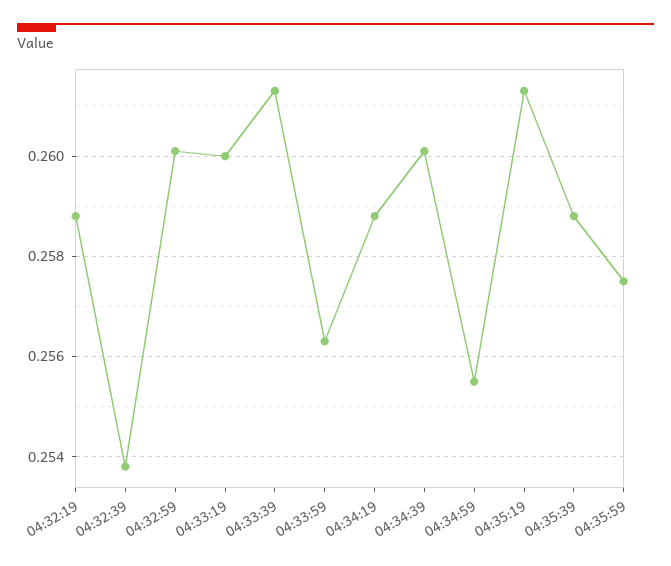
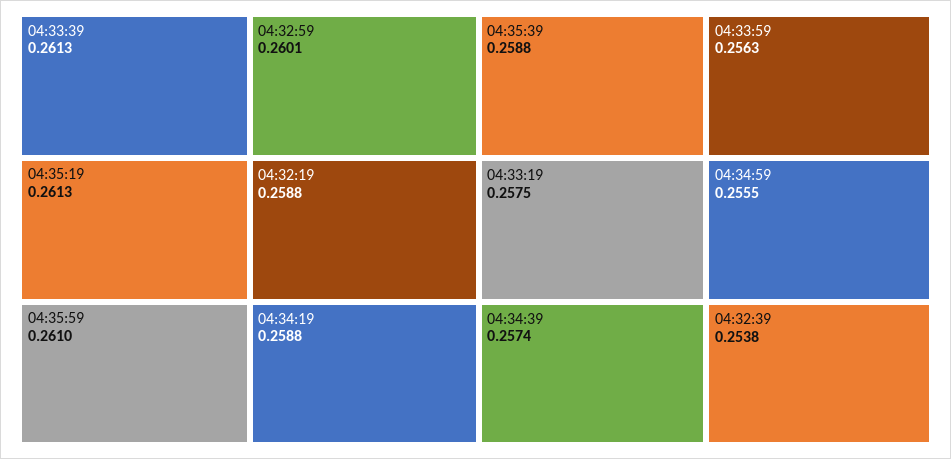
04:33:19: 0.26 -> 0.2575
04:34:39: 0.26 -> 0.2574
04:35:59: 0.2575 -> 0.261

